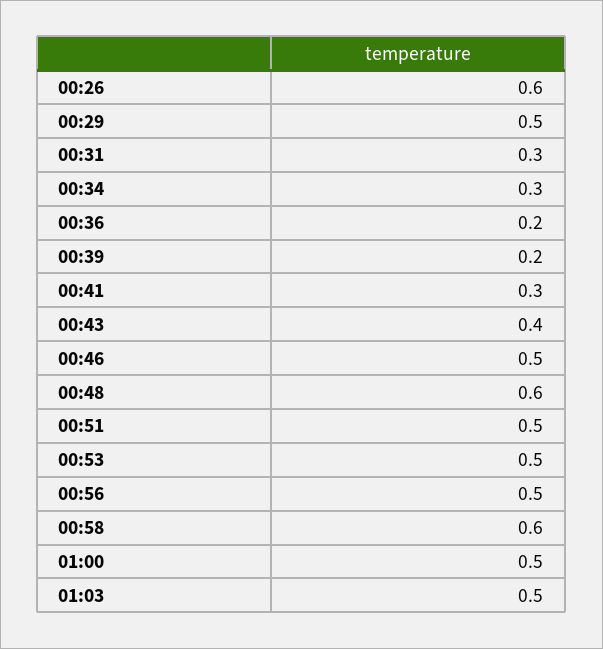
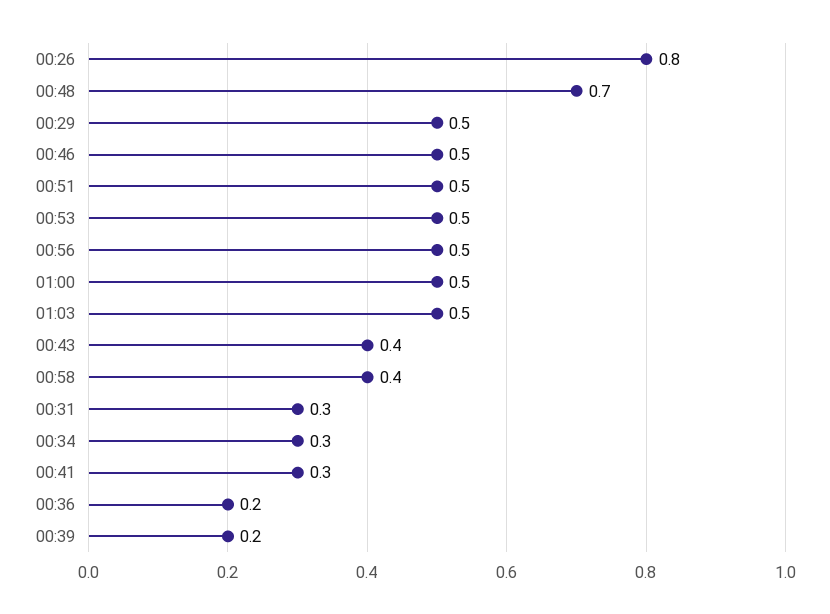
00:26: 0.6 -> 0.8
00:48: 0.6 -> 0.7
00:58: 0.6 -> 0.4

